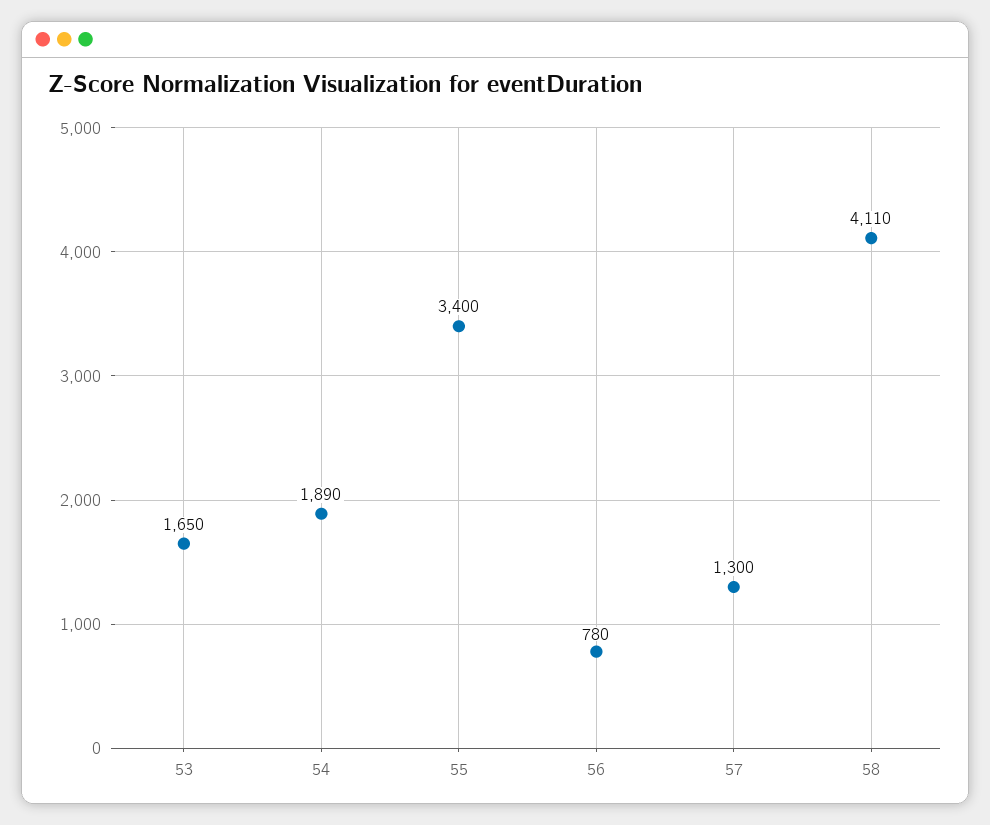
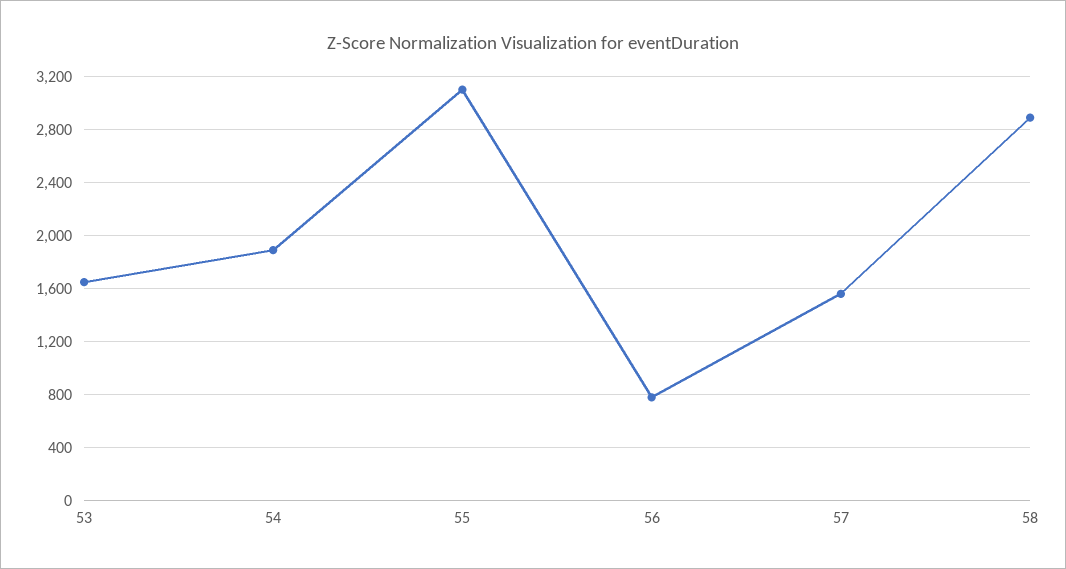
55: 3400 -> 3100
57: 1300 -> 1550
58: 4110 -> 2900

